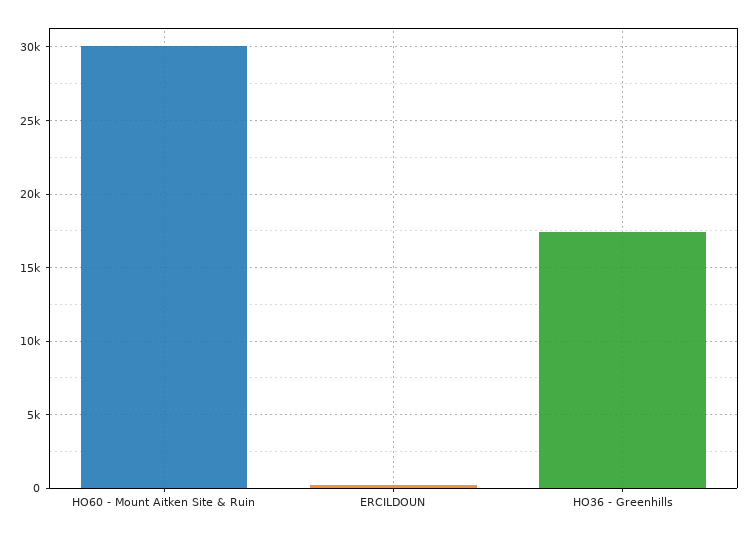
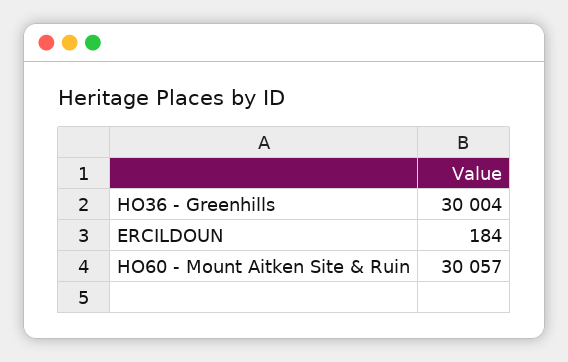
HO36 - Greenhills: 17500 -> 30004

